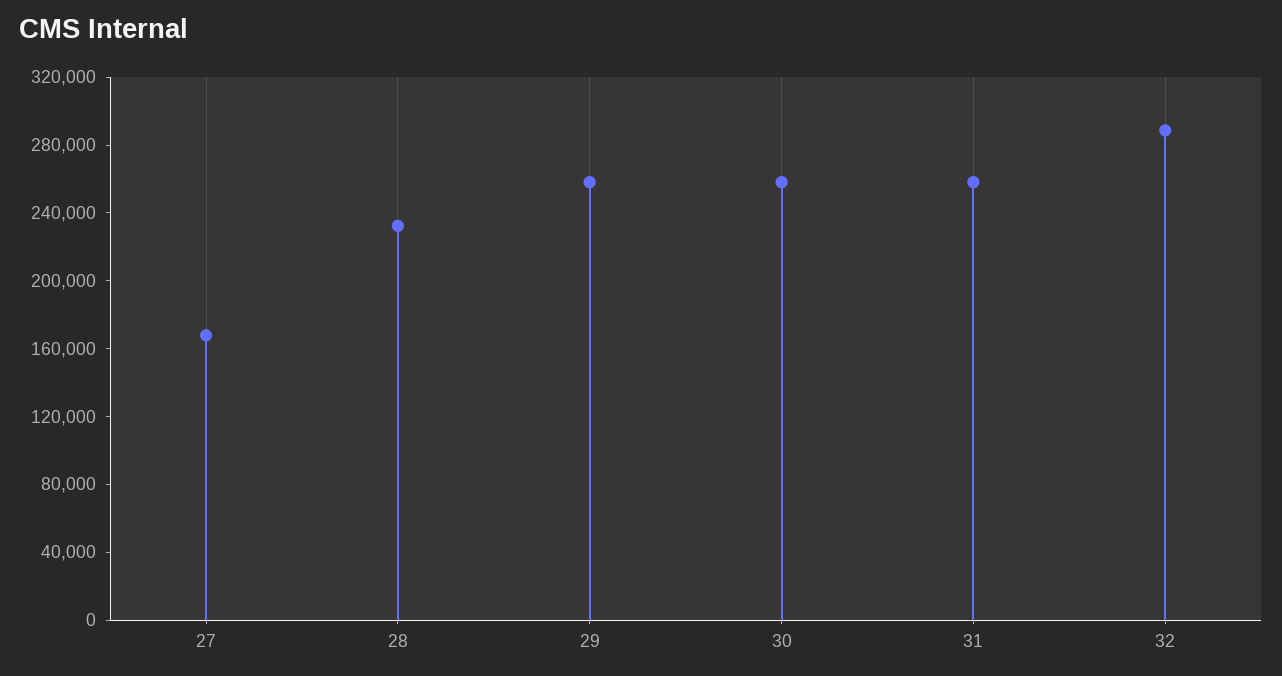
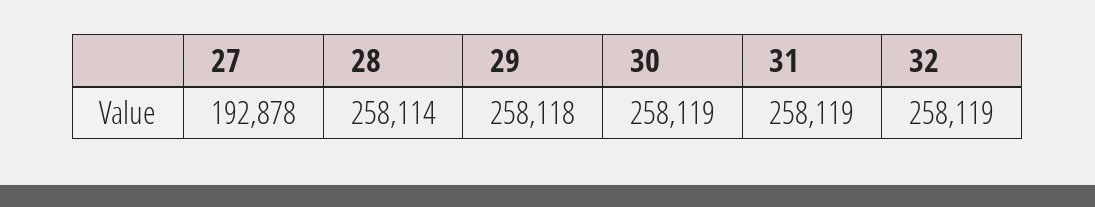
27: 170000 -> 192878
28: 230000 -> 258114
32: 290000 -> 258119

